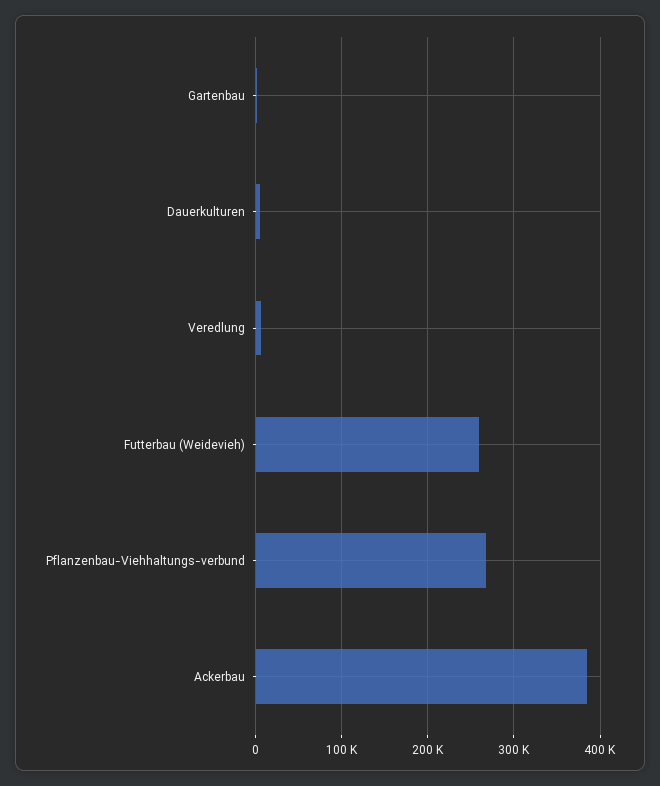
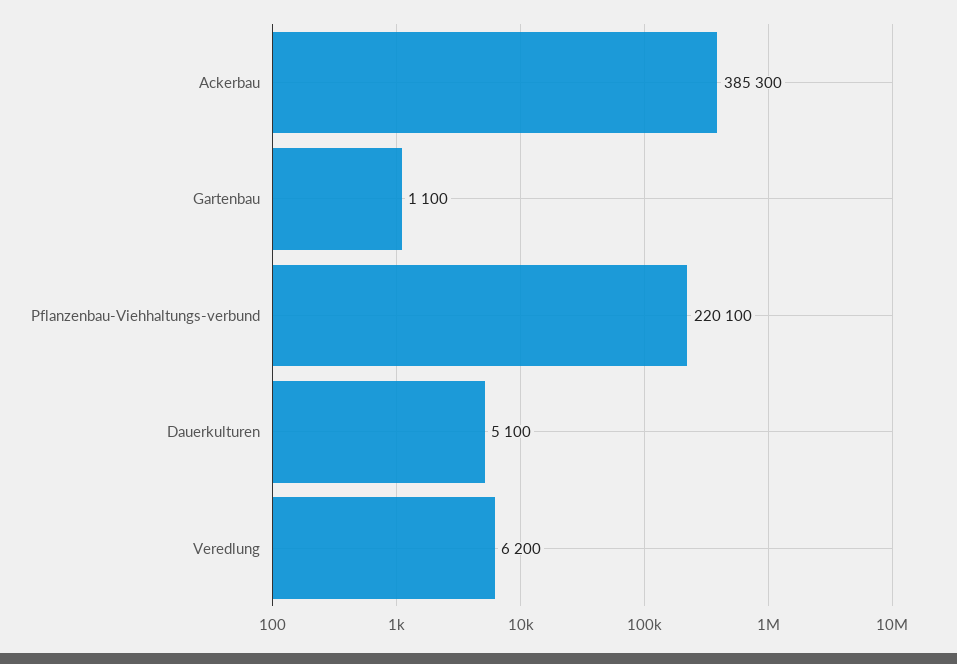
Futterbau (Weidevieh): 260000 -> none
Pflanzenbau-Viehhaltungs-verbund: 270000 -> 220100

